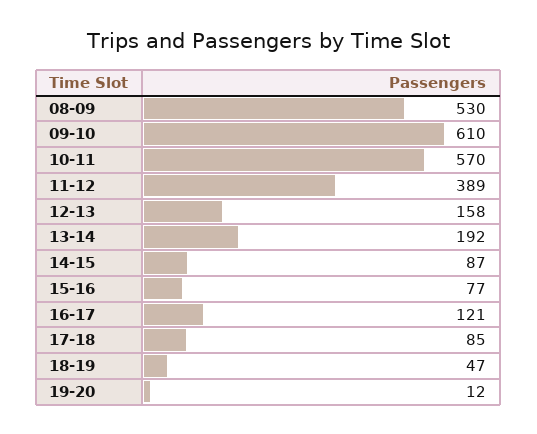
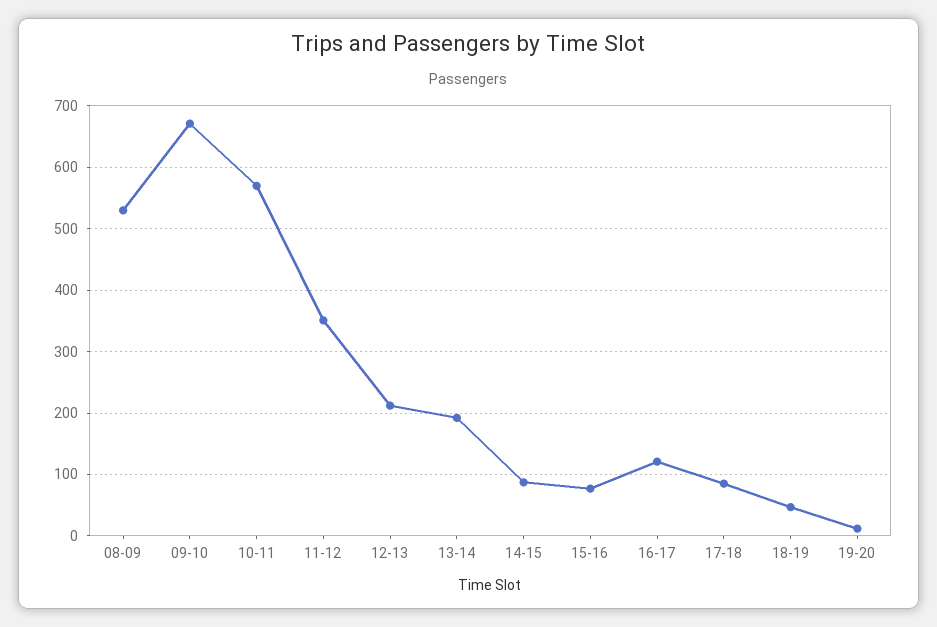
09-10: 610 -> 670
11-12: 389 -> 350
12-13: 158 -> 210

